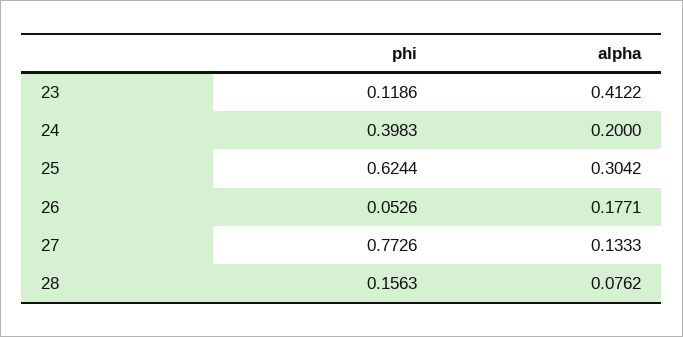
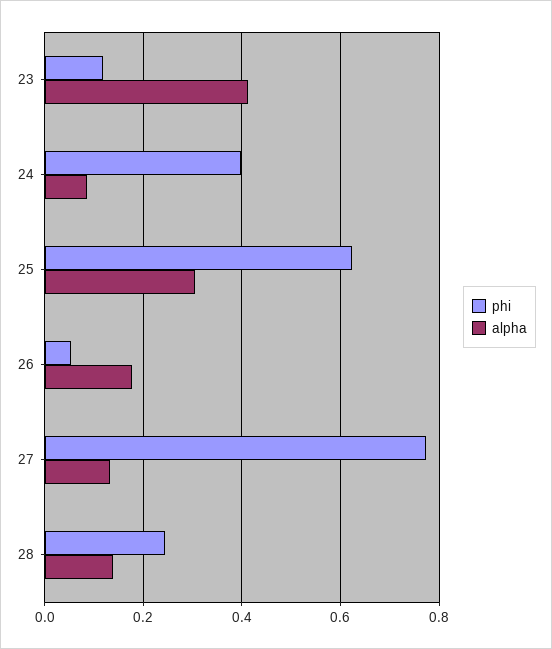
alpha, 24: 0.2 -> 0.08
phi, 28: 0.1563 -> 0.24
alpha, 28: 0.0762 -> 0.14

